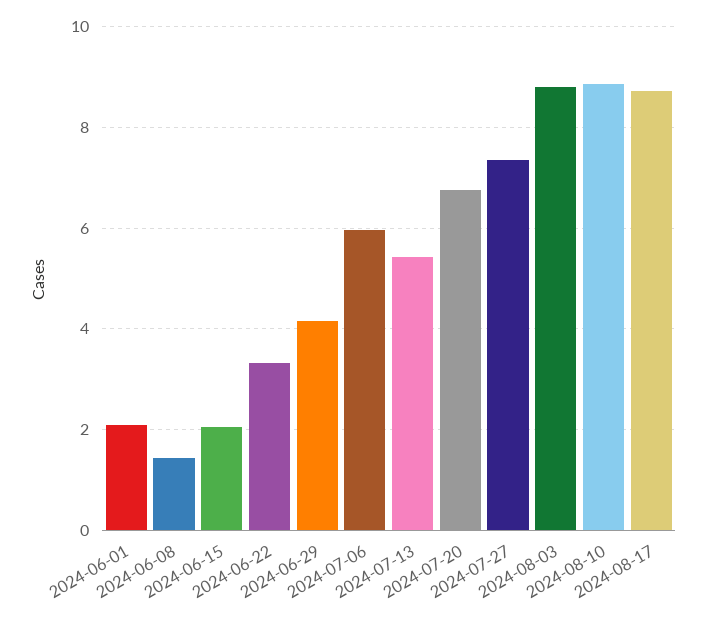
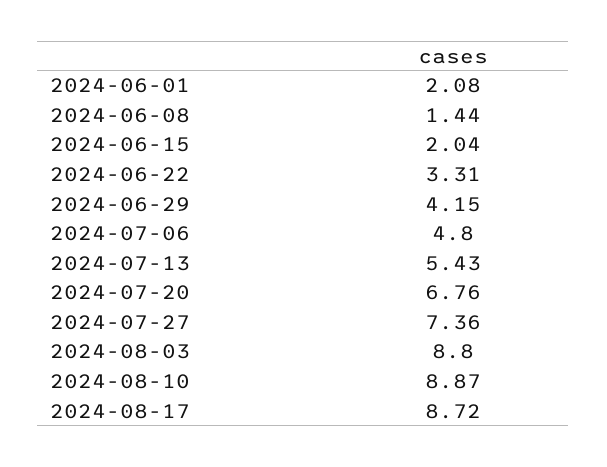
2024-07-06: 6 -> 4.8

